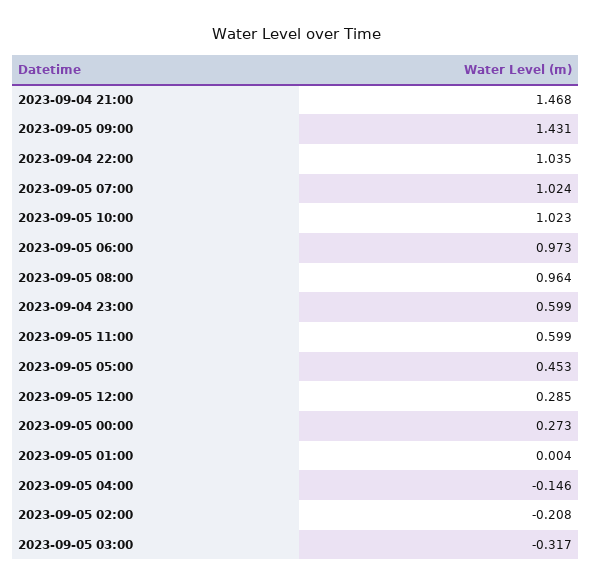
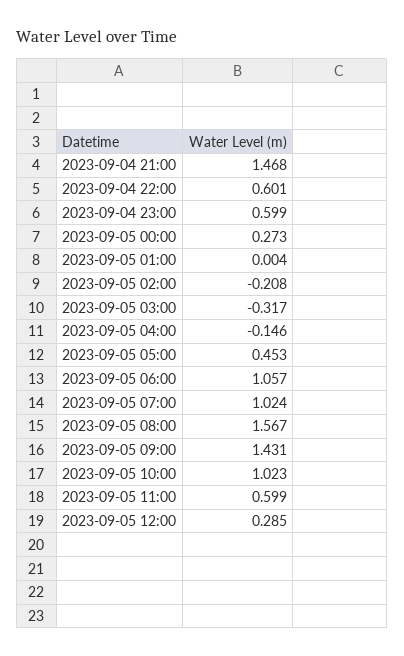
2023-09-04 22:00: 1.035 -> 0.601
2023-09-05 06:00: 0.973 -> 1.057
2023-09-05 08:00: 0.964 -> 1.567

